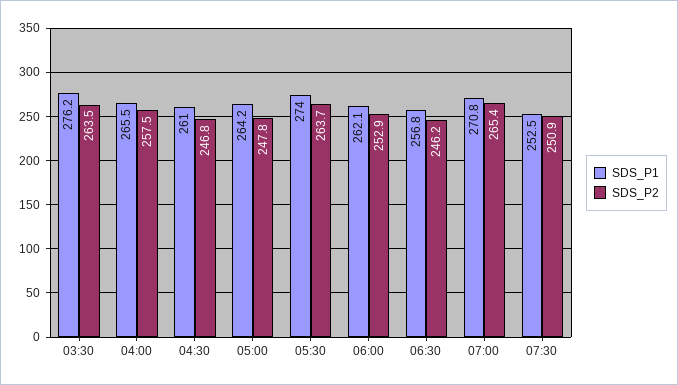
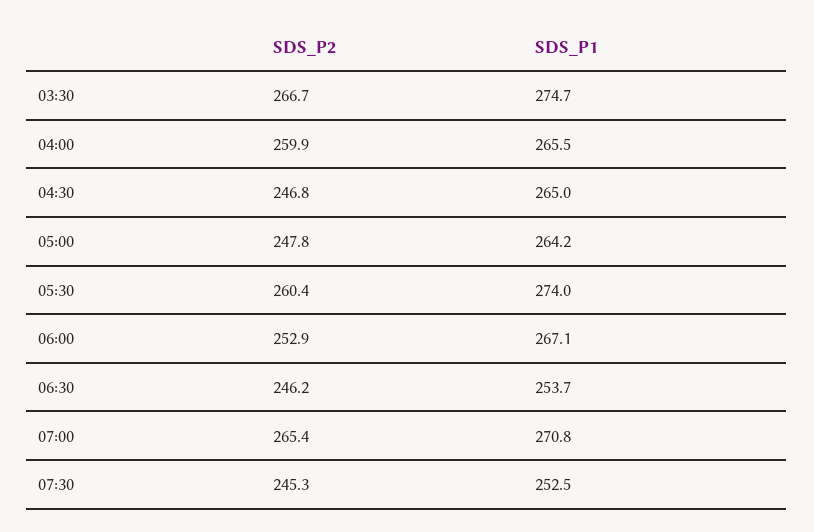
SDS_P1, 03:30: 276.2 -> 274.7
SDS_P2, 03:30: 263.5 -> 266.7
SDS_P2, 04:00: 257.5 -> 259.9
SDS_P1, 04:30: 261 -> 265
SDS_P2, 05:30: 263.7 -> 260.4
SDS_P1, 06:00: 262.1 -> 267.1
SDS_P1, 06:30: 256.8 -> 253.7
SDS_P2, 07:30: 250.9 -> 245.3

